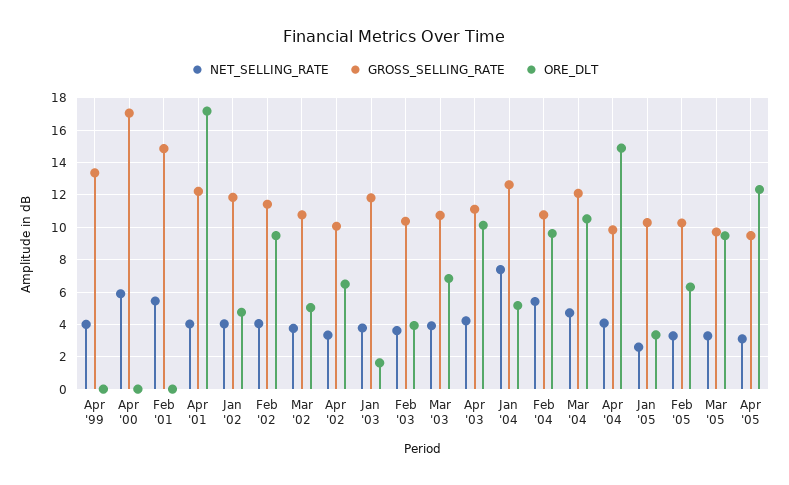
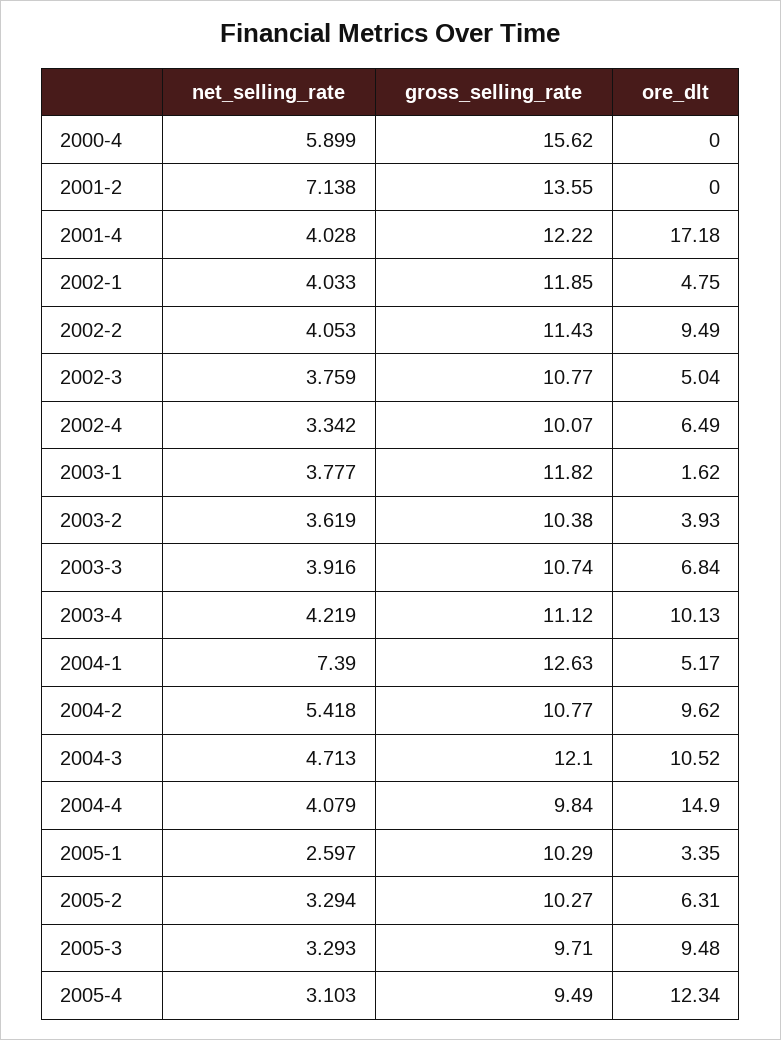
NET_SELLING_RATE, Apr '99: 4 -> none
GROSS_SELLING_RATE, Apr '99: 13.5 -> none
ORE_DLT, Apr '99: 0 -> none
GROSS_SELLING_RATE, Apr '00: 17 -> 15.62
NET_SELLING_RATE, Feb '01: 5.5 -> 7.138
GROSS_SELLING_RATE, Feb '01: 15 -> 13.55

